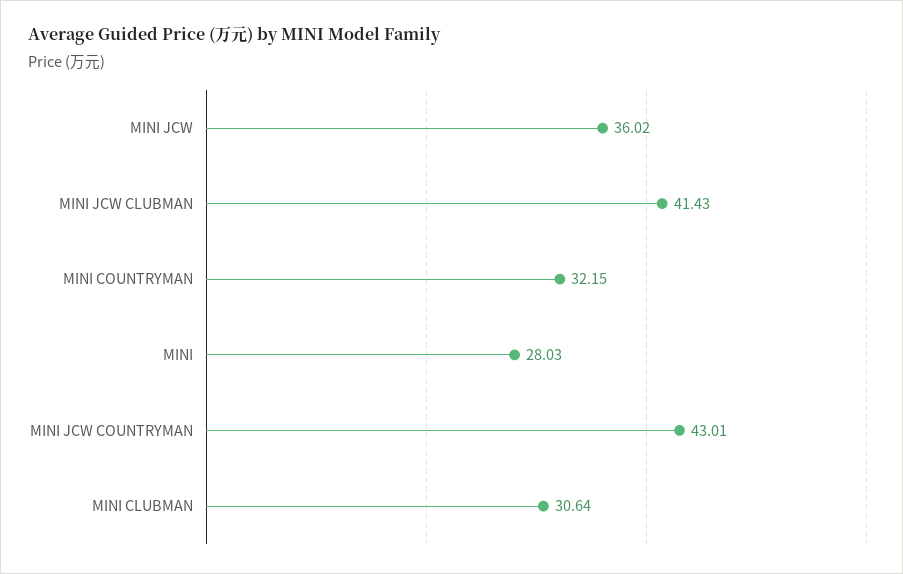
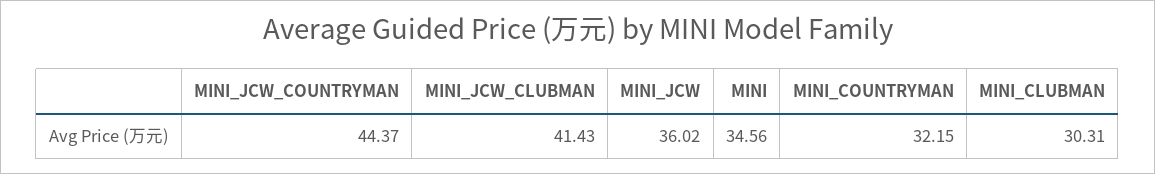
MINI: 28.03 -> 34.56
MINI JCW COUNTRYMAN: 43.01 -> 44.37
MINI CLUBMAN: 30.64 -> 30.31

